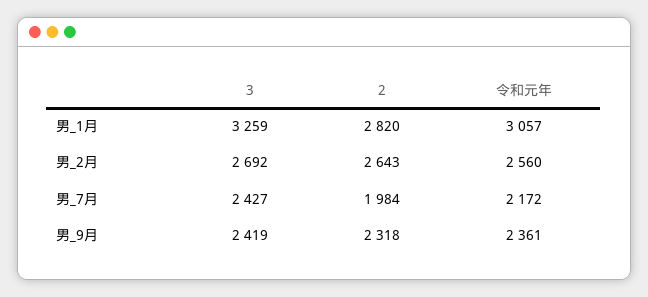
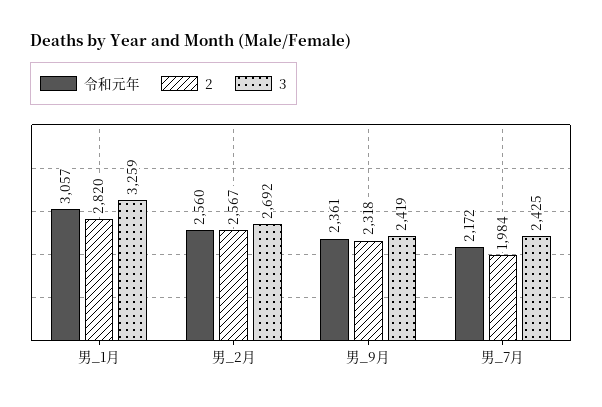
2, 男_2月: 2643 -> 2567
3, 男_7月: 2427 -> 2425

